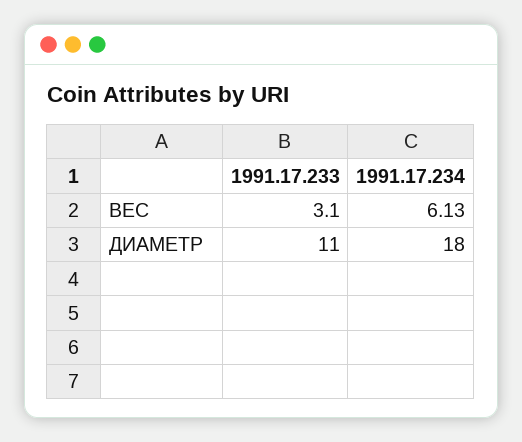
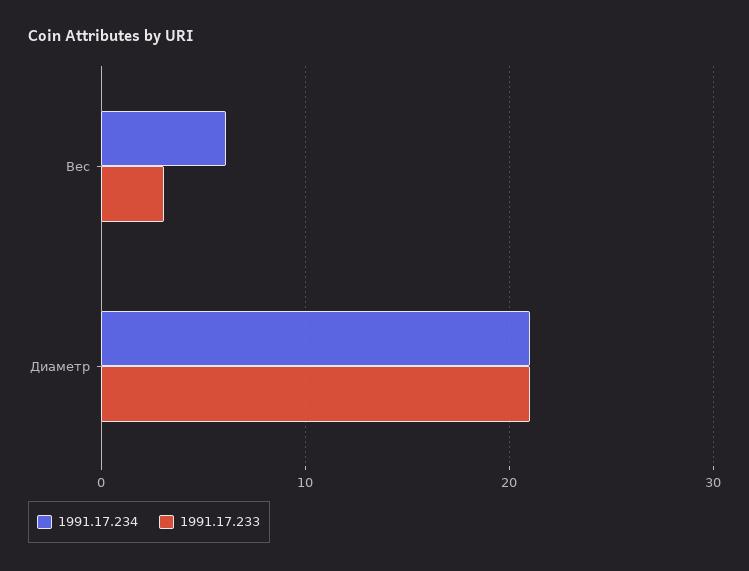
1991.17.233, ДИАМЕТР: 11 -> 21
1991.17.234, ДИАМЕТР: 18 -> 21

